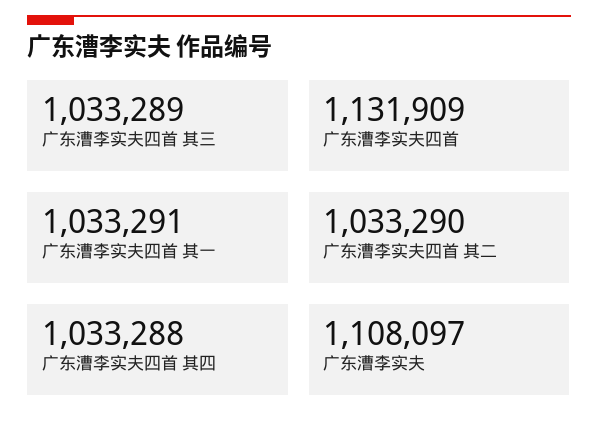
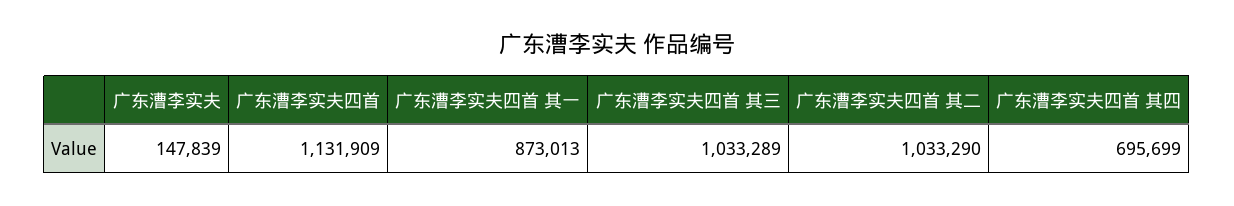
广东漕李实夫四首 其一: 1033291 -> 873013
广东漕李实夫四首 其四: 1033288 -> 695699
广东漕李实夫: 1108097 -> 147839

